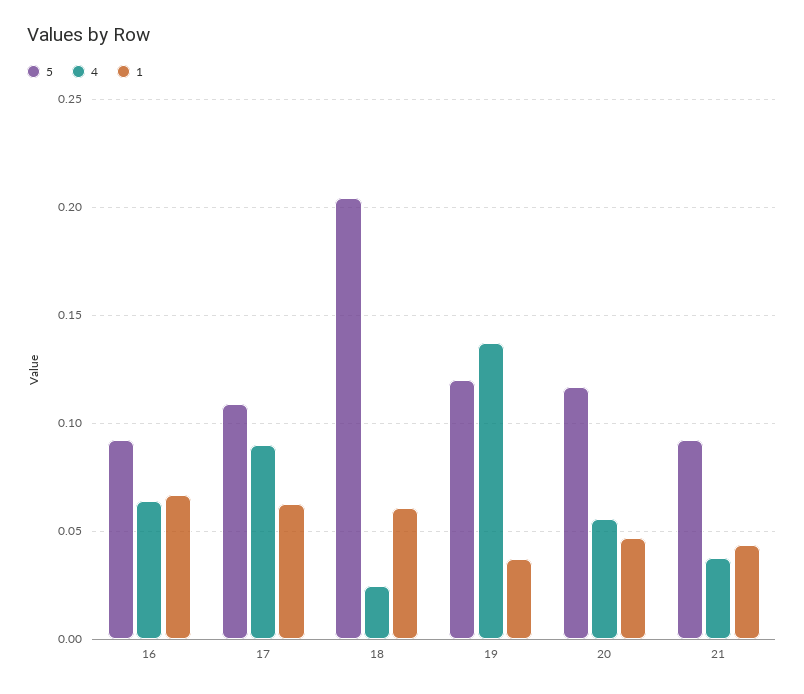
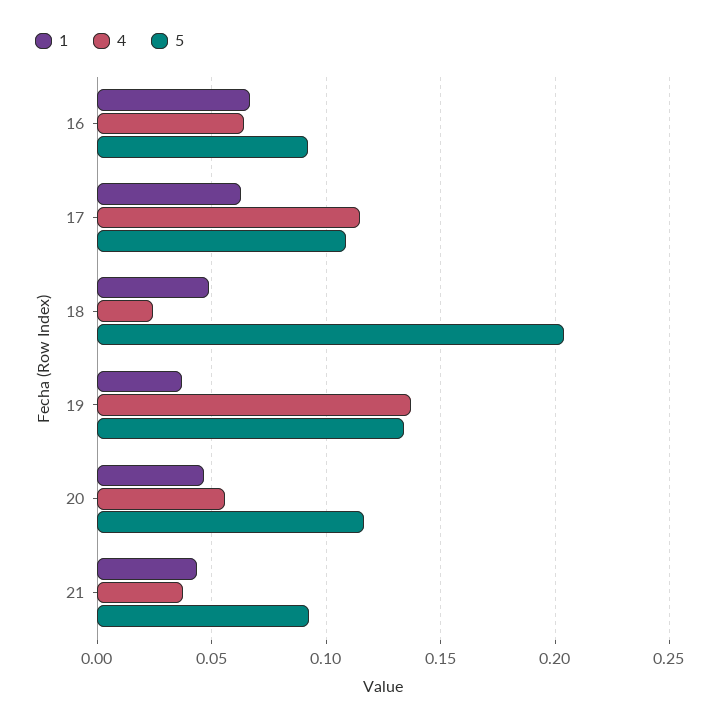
4, 17: 0.09 -> 0.115
1, 18: 0.06 -> 0.05
5, 19: 0.12 -> 0.135

